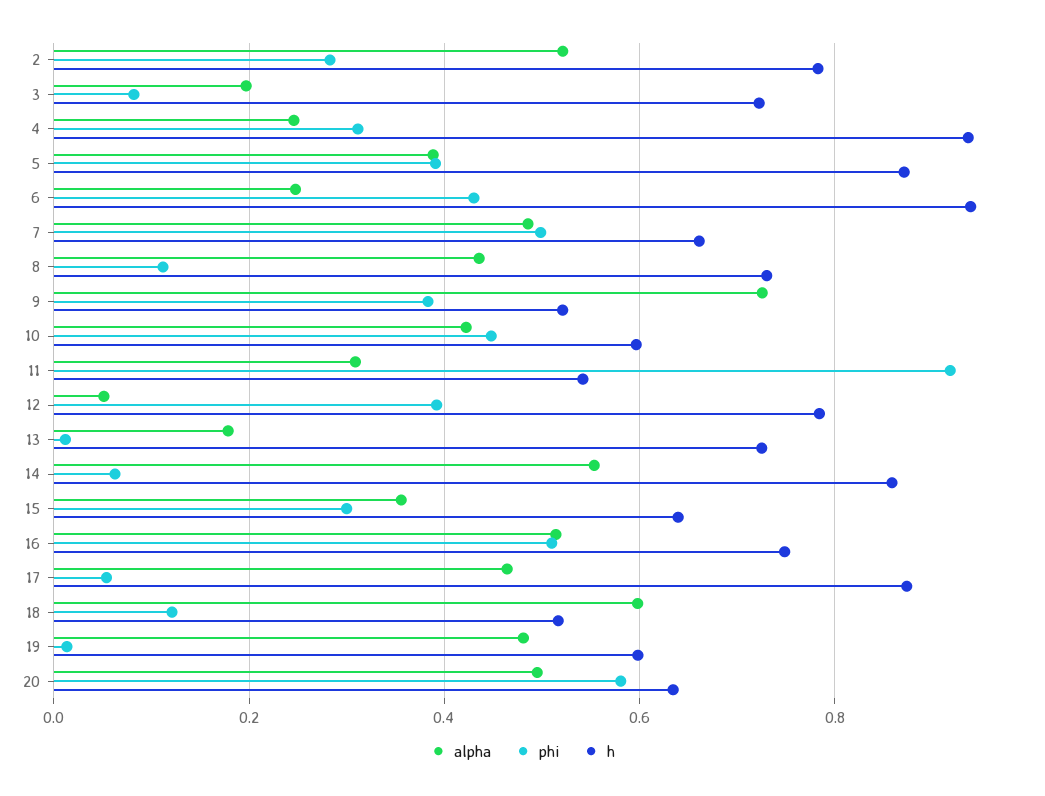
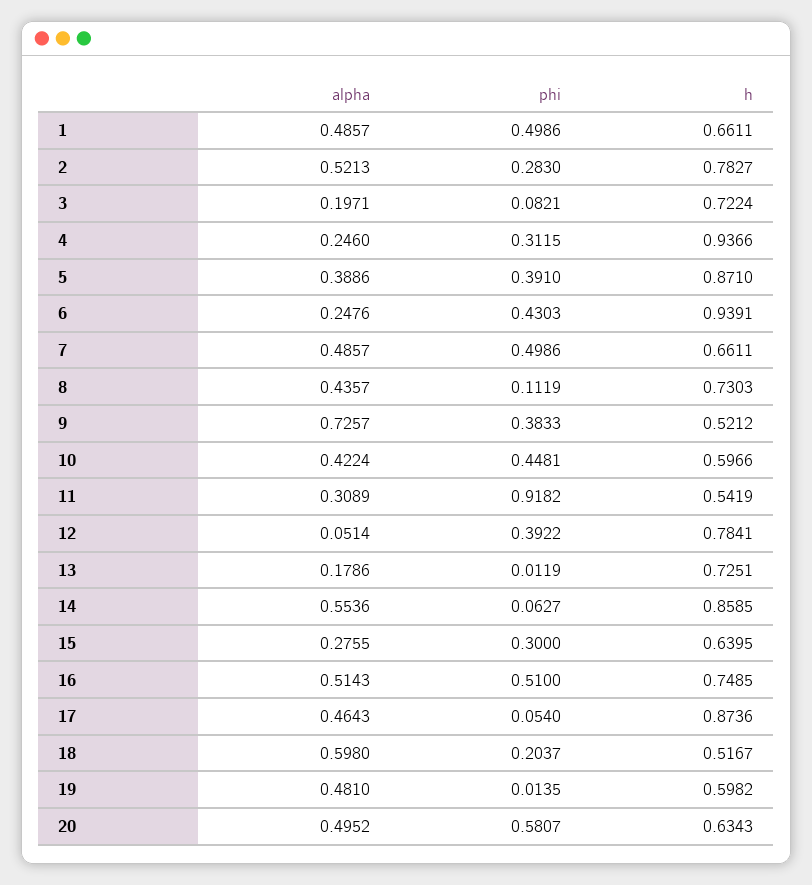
alpha, 15: 0.36 -> 0.2755
phi, 18: 0.12 -> 0.2037
alpha, 1: none -> 0.4857
phi, 1: none -> 0.4986
h, 1: none -> 0.6611

